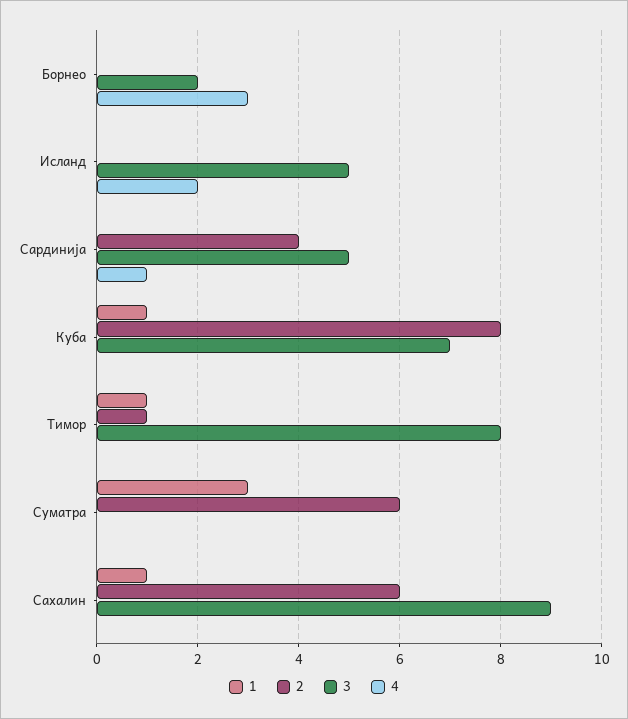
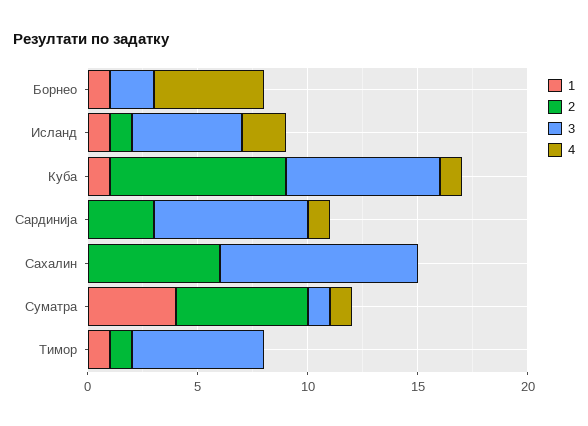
1, Борнео: 0 -> 1
4, Борнео: 3 -> 5
1, Исланд: 0 -> 1
2, Исланд: 0 -> 1
2, Сардинија: 4 -> 3
3, Сардинија: 5 -> 7
4, Куба: 0 -> 1
3, Тимор: 8 -> 6
1, Суматра: 3 -> 4
3, Суматра: 0 -> 1
4, Суматра: 0 -> 1
1, Сахалин: 1 -> 0

